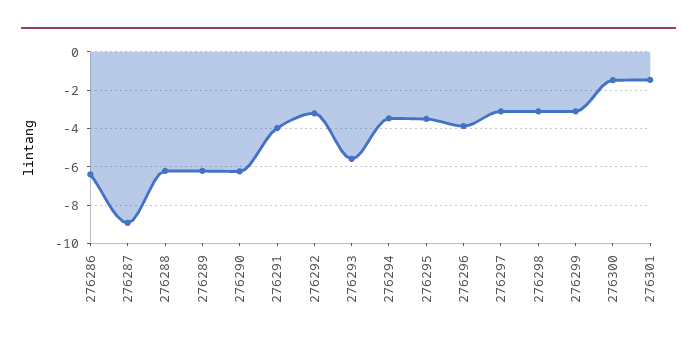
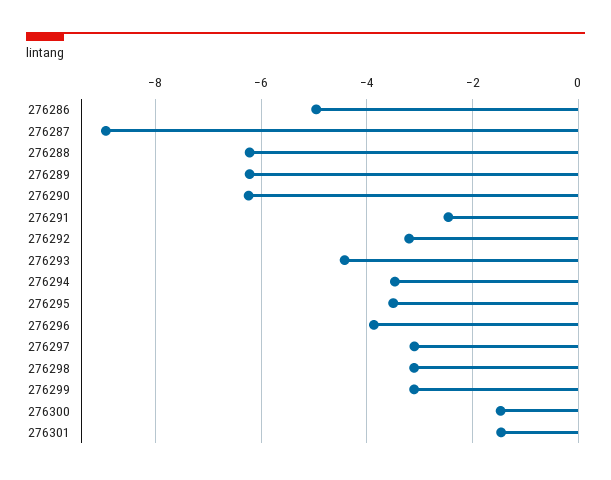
276286: -6.5 -> -5
276291: -4 -> -2.4
276293: -5.5 -> -4.4

